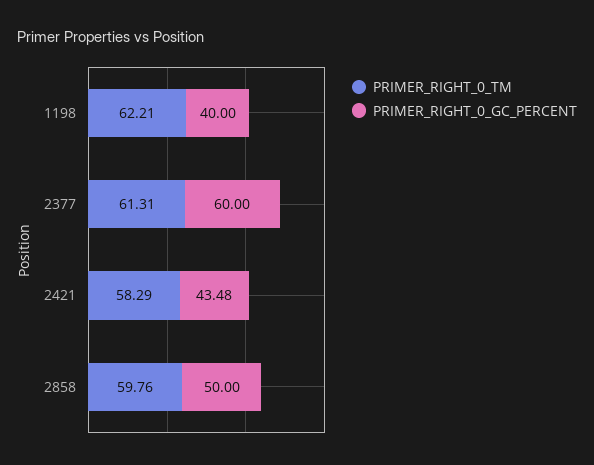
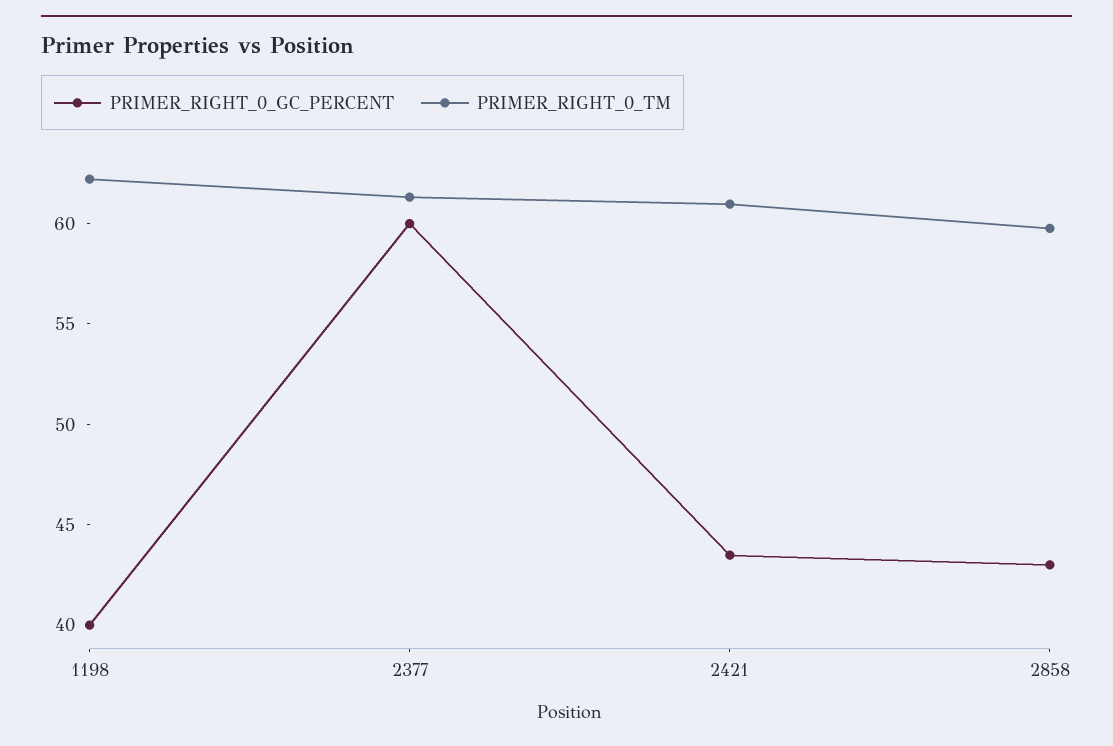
PRIMER_RIGHT_0_TM, 2421: 58.29 -> 61
PRIMER_RIGHT_0_GC_PERCENT, 2858: 50 -> 43

